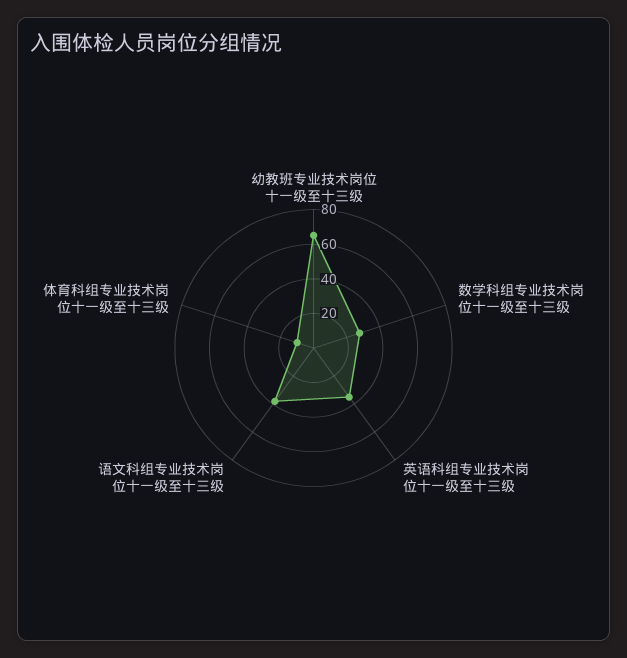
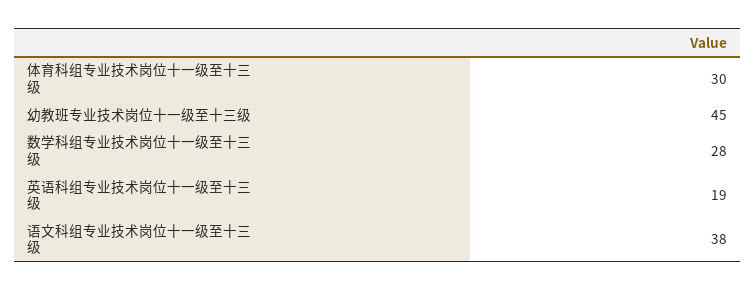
幼教班专业技术岗位十一级至十三级: 65 -> 45
英语科组专业技术岗位十一级至十三级: 35 -> 19
体育科组专业技术岗位十一级至十三级: 10 -> 30

